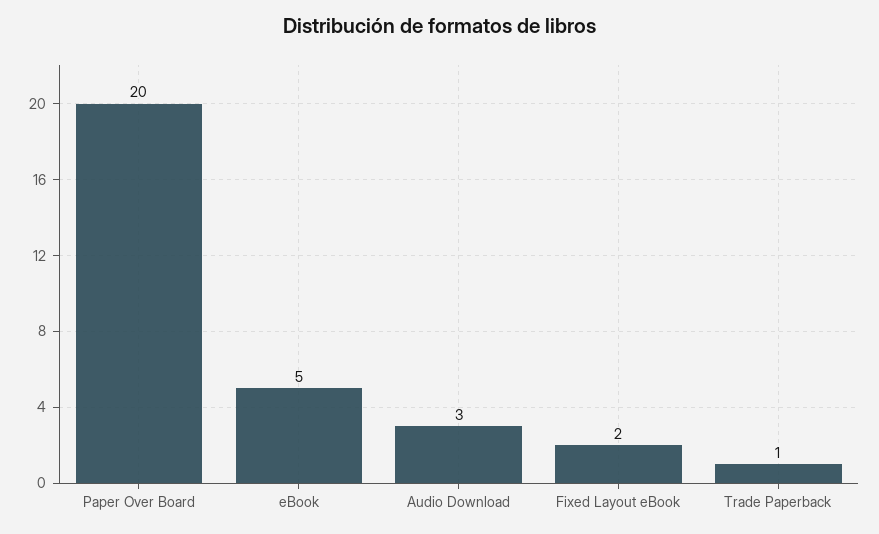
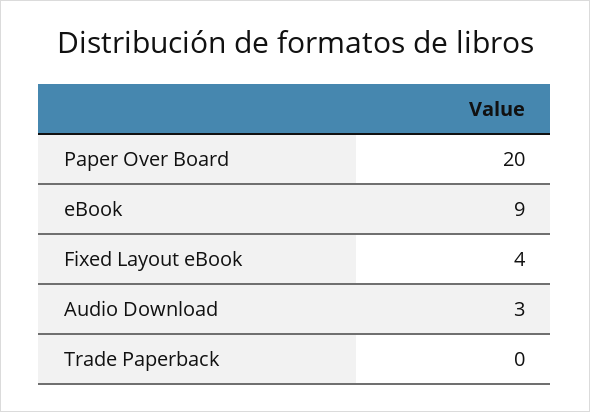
eBook: 5 -> 9
Fixed Layout eBook: 2 -> 4
Trade Paperback: 1 -> 0

